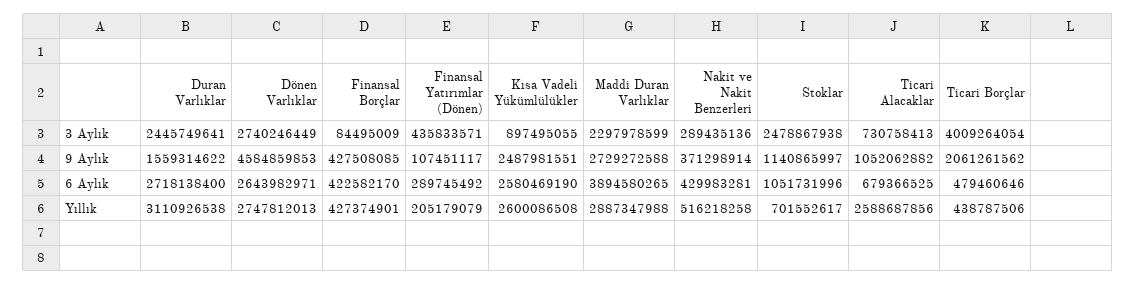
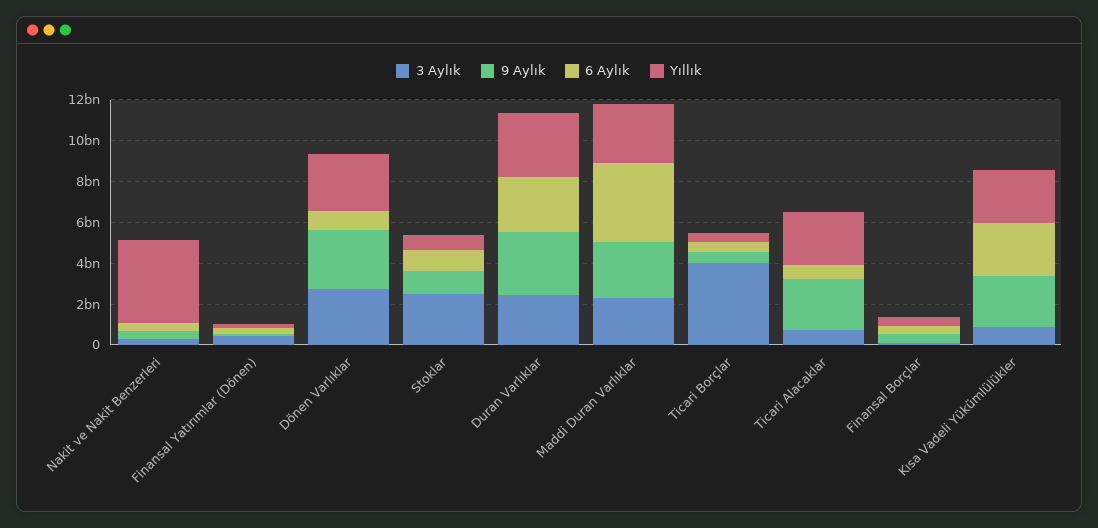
9 Aylık, Duran Varlıklar: 1559314622 -> 3000000000
9 Aylık, Dönen Varlıklar: 4584859853 -> 3000000000
9 Aylık, Ticari Alacaklar: 1052062882 -> 2500000000
9 Aylık, Ticari Borçlar: 2061261562 -> 500000000
6 Aylık, Dönen Varlıklar: 2643982971 -> 1000000000
Yıllık, Nakit ve Nakit Benzerleri: 516218258 -> 4000000000

